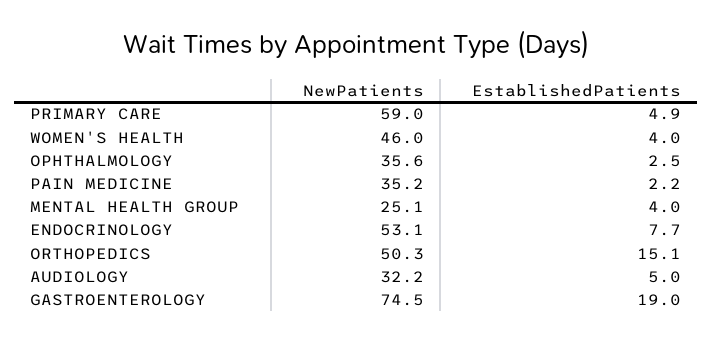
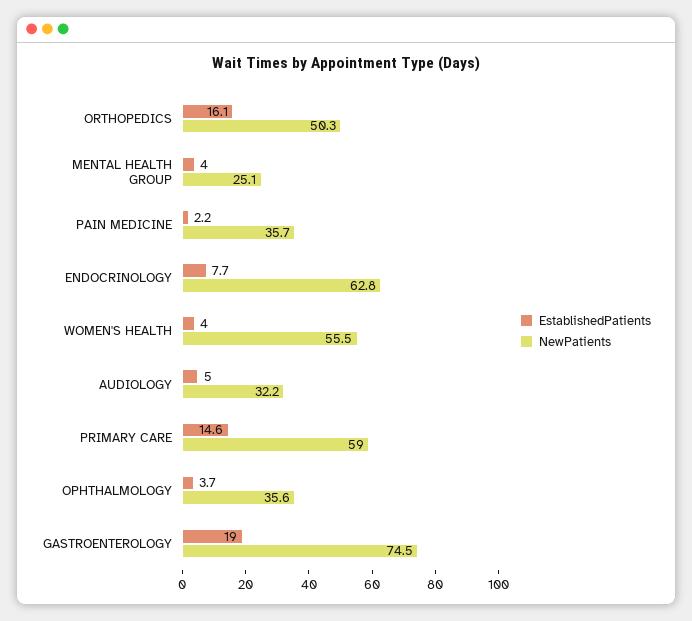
EstablishedPatients, PRIMARY CARE: 4.9 -> 14.6
NewPatients, WOMEN'S HEALTH: 46 -> 55.5
EstablishedPatients, OPHTHALMOLOGY: 2.5 -> 3.7
NewPatients, PAIN MEDICINE: 35.2 -> 35.7
NewPatients, ENDOCRINOLOGY: 53.1 -> 62.8
EstablishedPatients, ORTHOPEDICS: 15.1 -> 16.1

